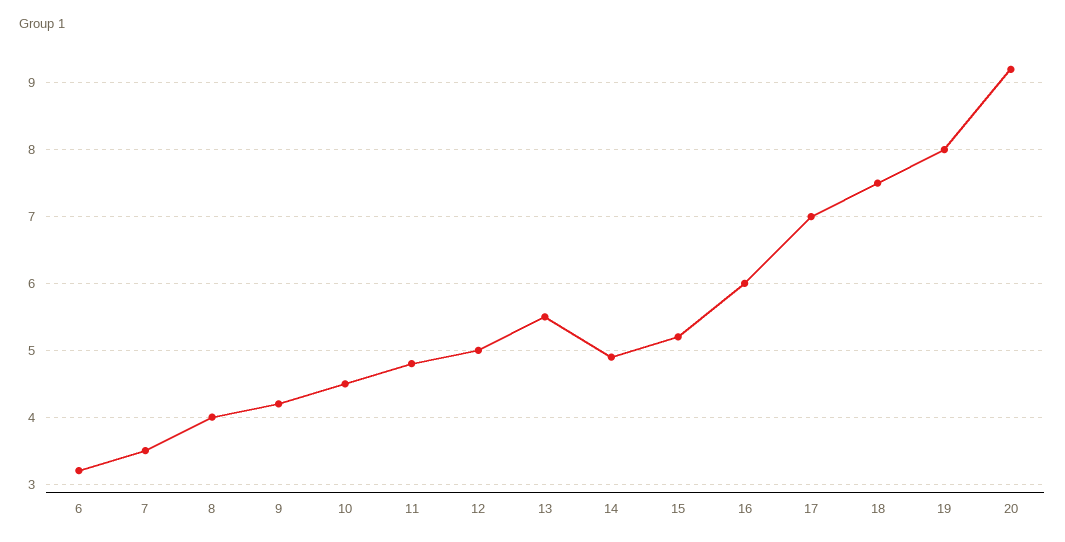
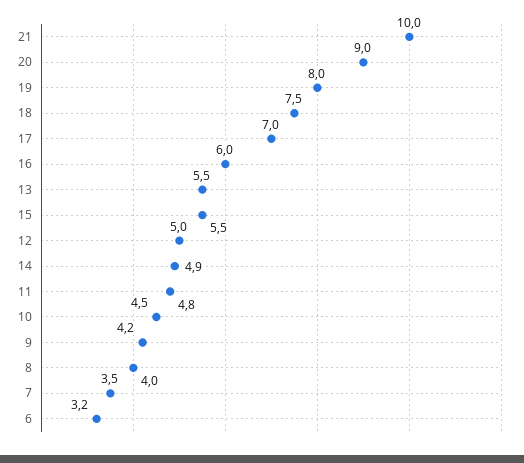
15: 5.2 -> 5.5
20: 9.2 -> 9
21: none -> 10

